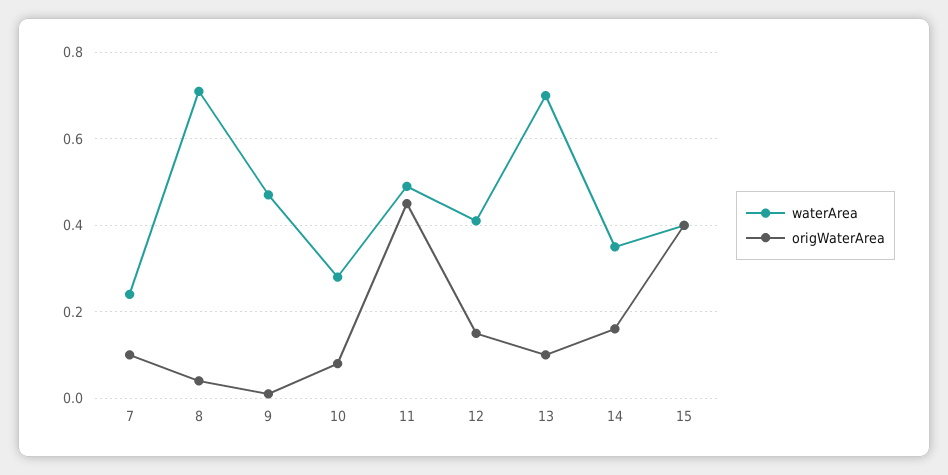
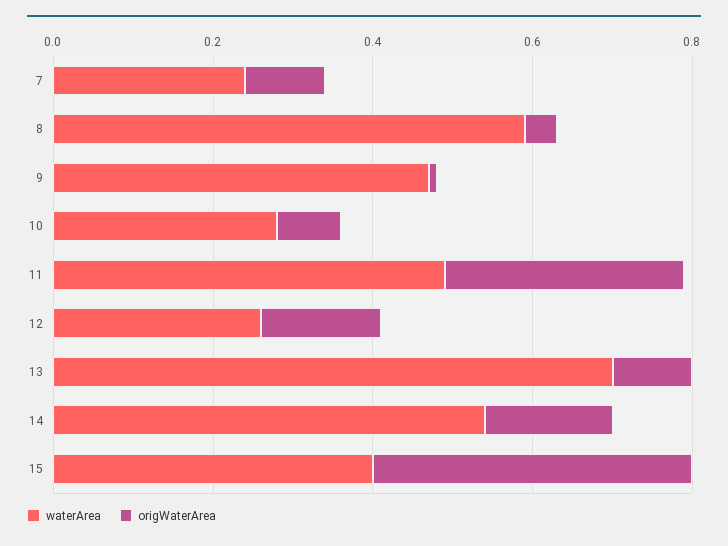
waterArea, 8: 0.7 -> 0.6
origWaterArea, 11: 0.45 -> 0.3
waterArea, 12: 0.4 -> 0.25
waterArea, 14: 0.35 -> 0.55

